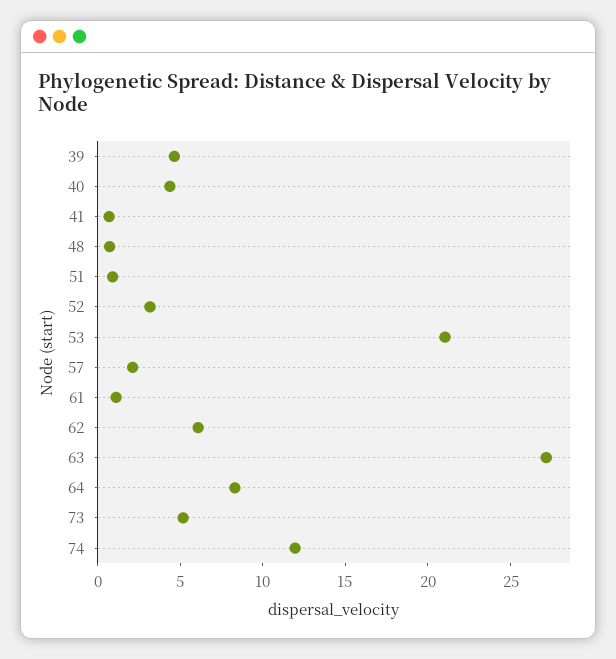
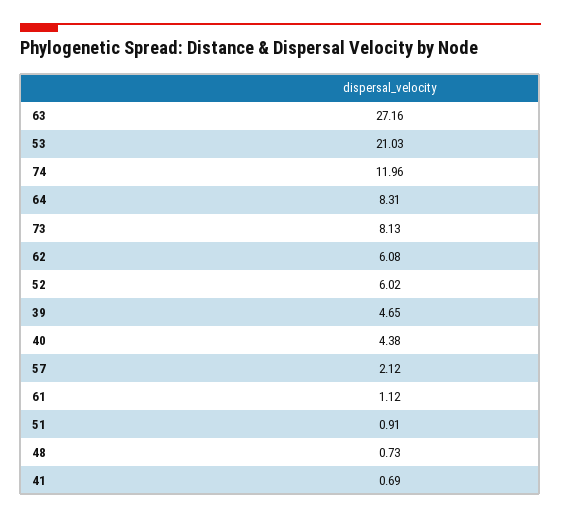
52: 3 -> 6.02
73: 5 -> 8.13

